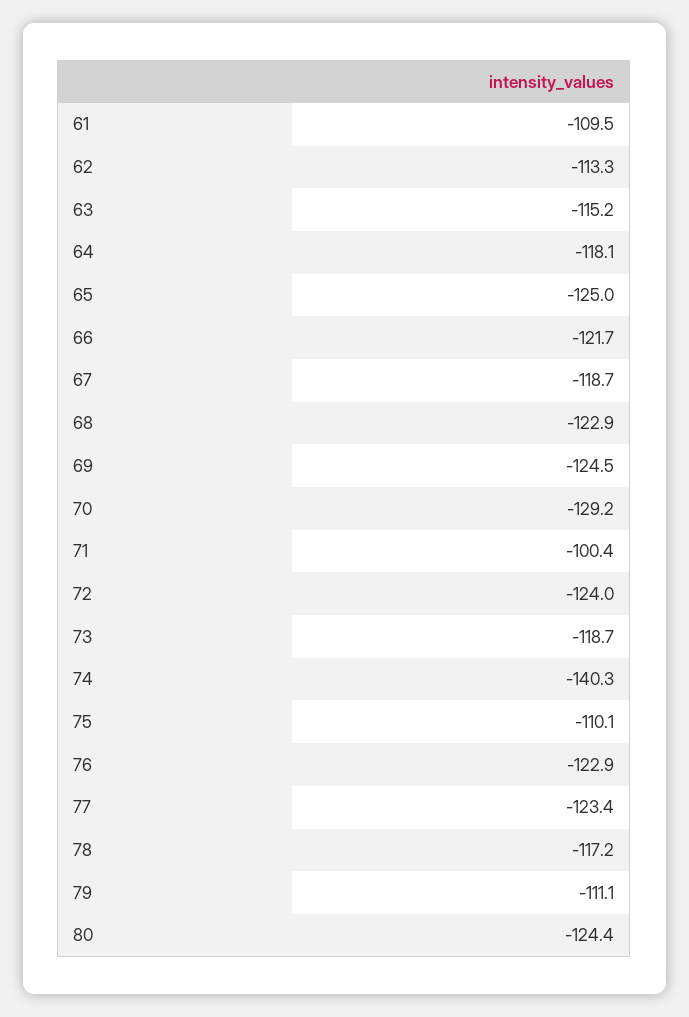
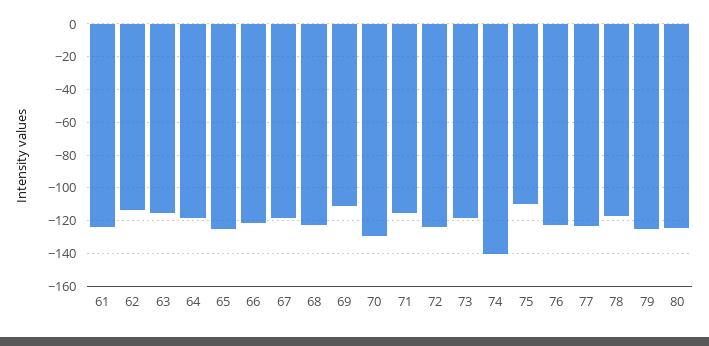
61: -109.5 -> -125
69: -124.5 -> -110
71: -100.4 -> -115
79: -111.1 -> -125

